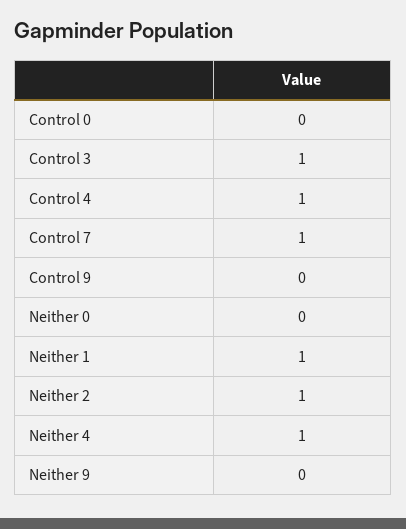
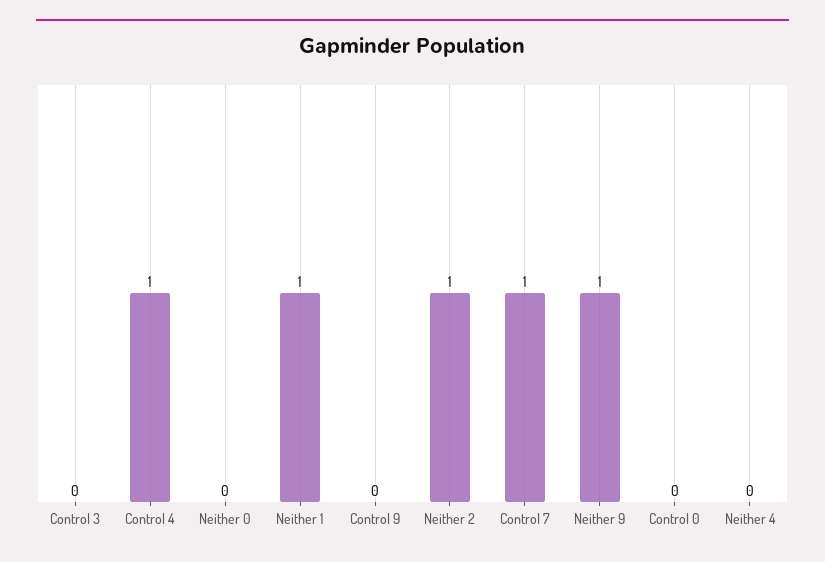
Control 3: 1 -> 0
Neither 4: 1 -> 0
Neither 9: 0 -> 1

